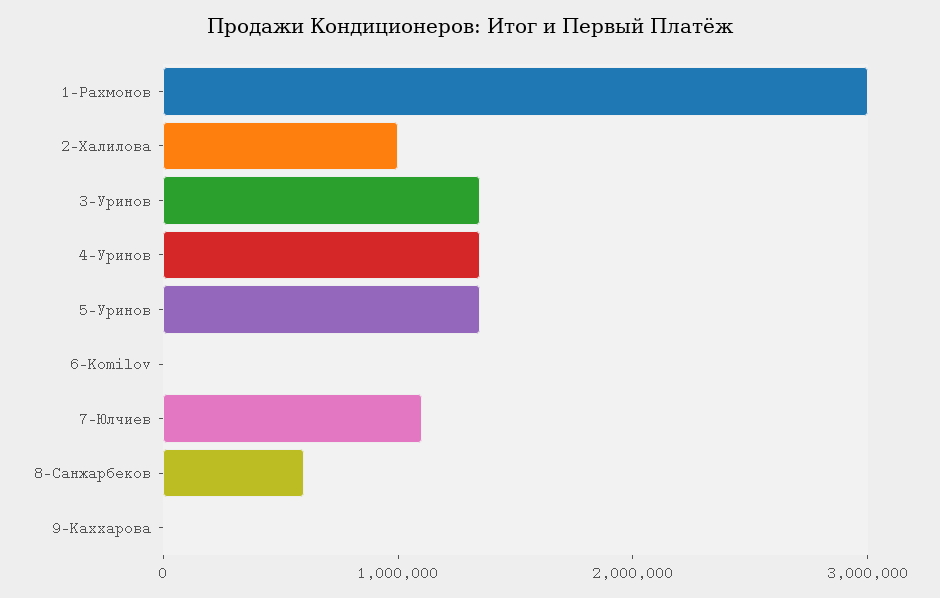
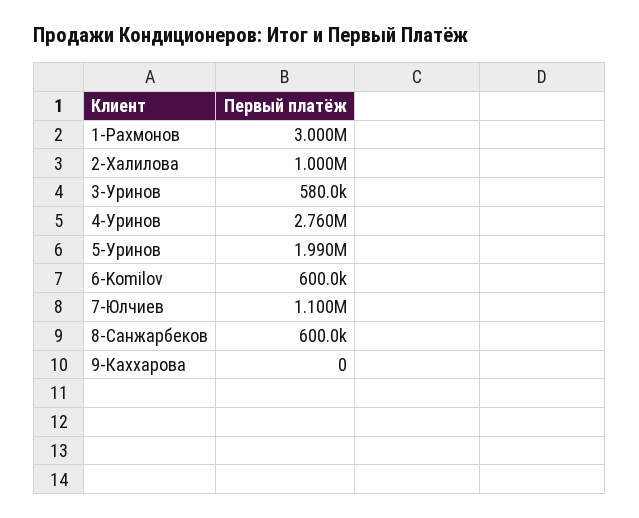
3-Уринов: 1400000 -> 580000
4-Уринов: 1400000 -> 2760000
5-Уринов: 1400000 -> 1990000
6-Komilov: 0 -> 600000

